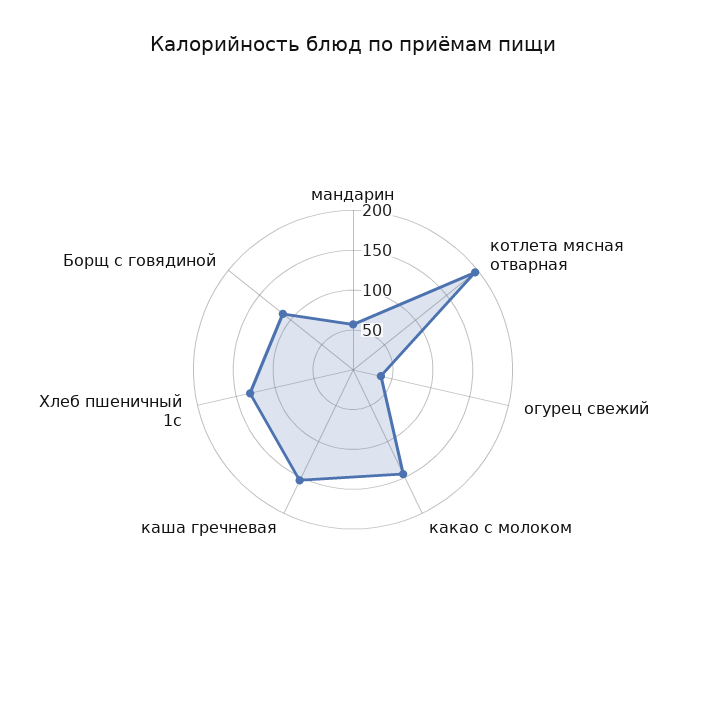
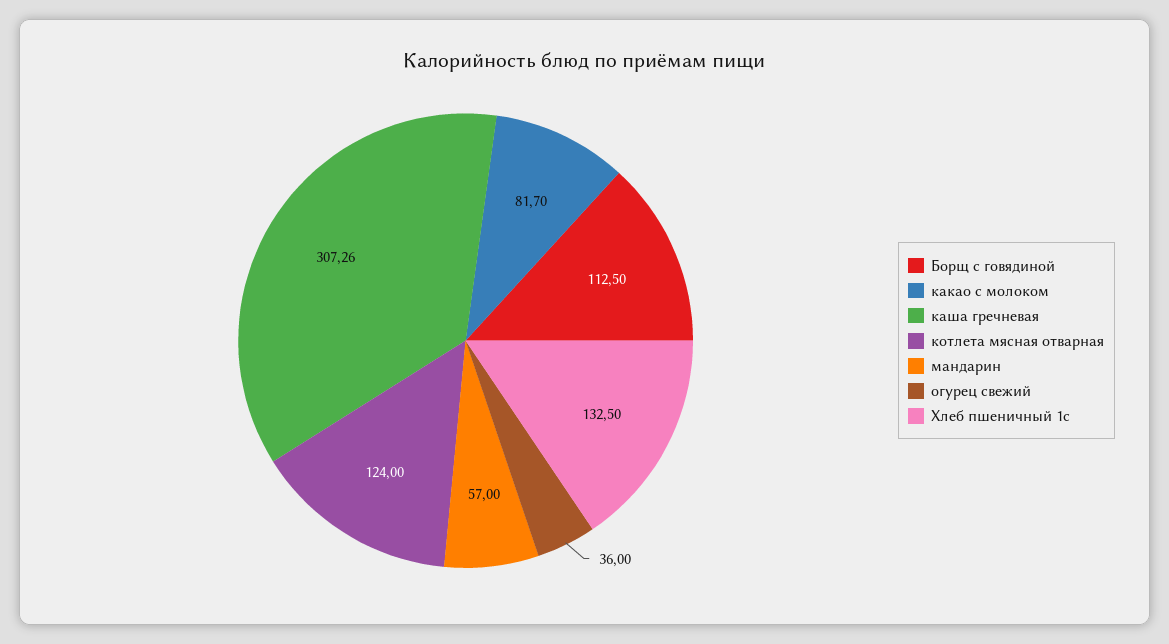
котлета мясная отварная: 200 -> 124
какао с молоком: 150 -> 81.7
каша гречневая: 150 -> 307.26

